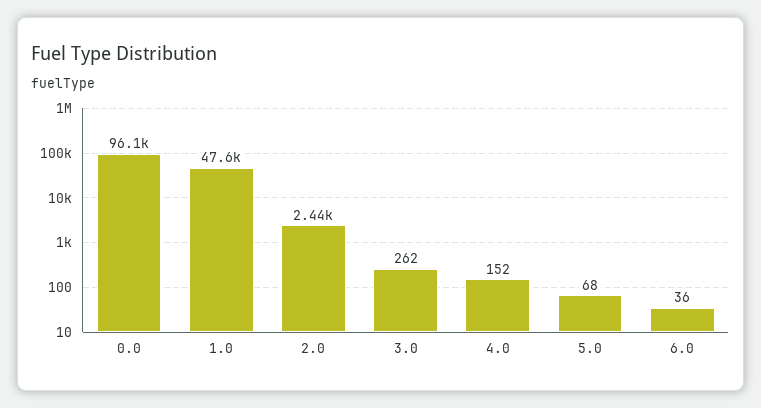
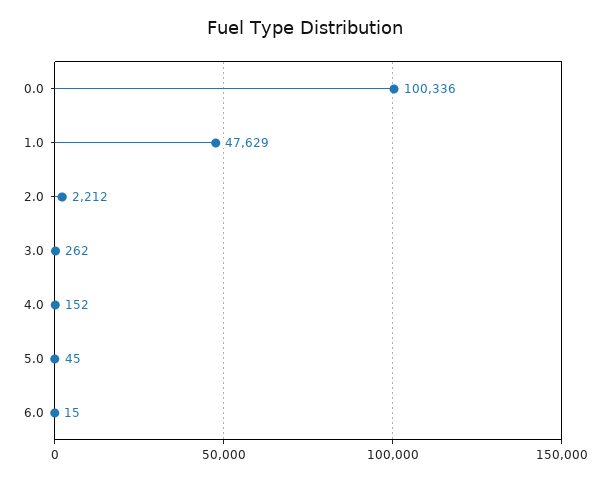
0.0: 96100 -> 100336
2.0: 2440 -> 2212
5.0: 68 -> 45
6.0: 36 -> 15

